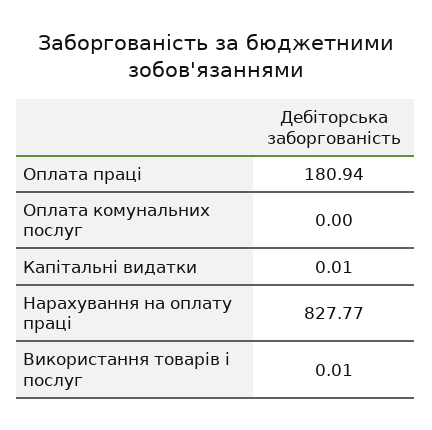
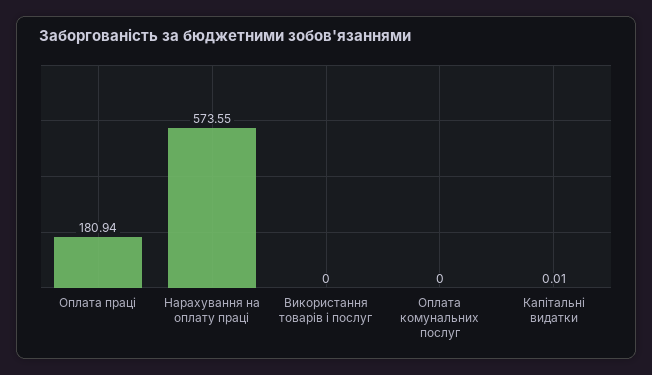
Нарахування на оплату праці: 827.77 -> 573.55
Використання товарів і послуг: 0.01 -> 0

